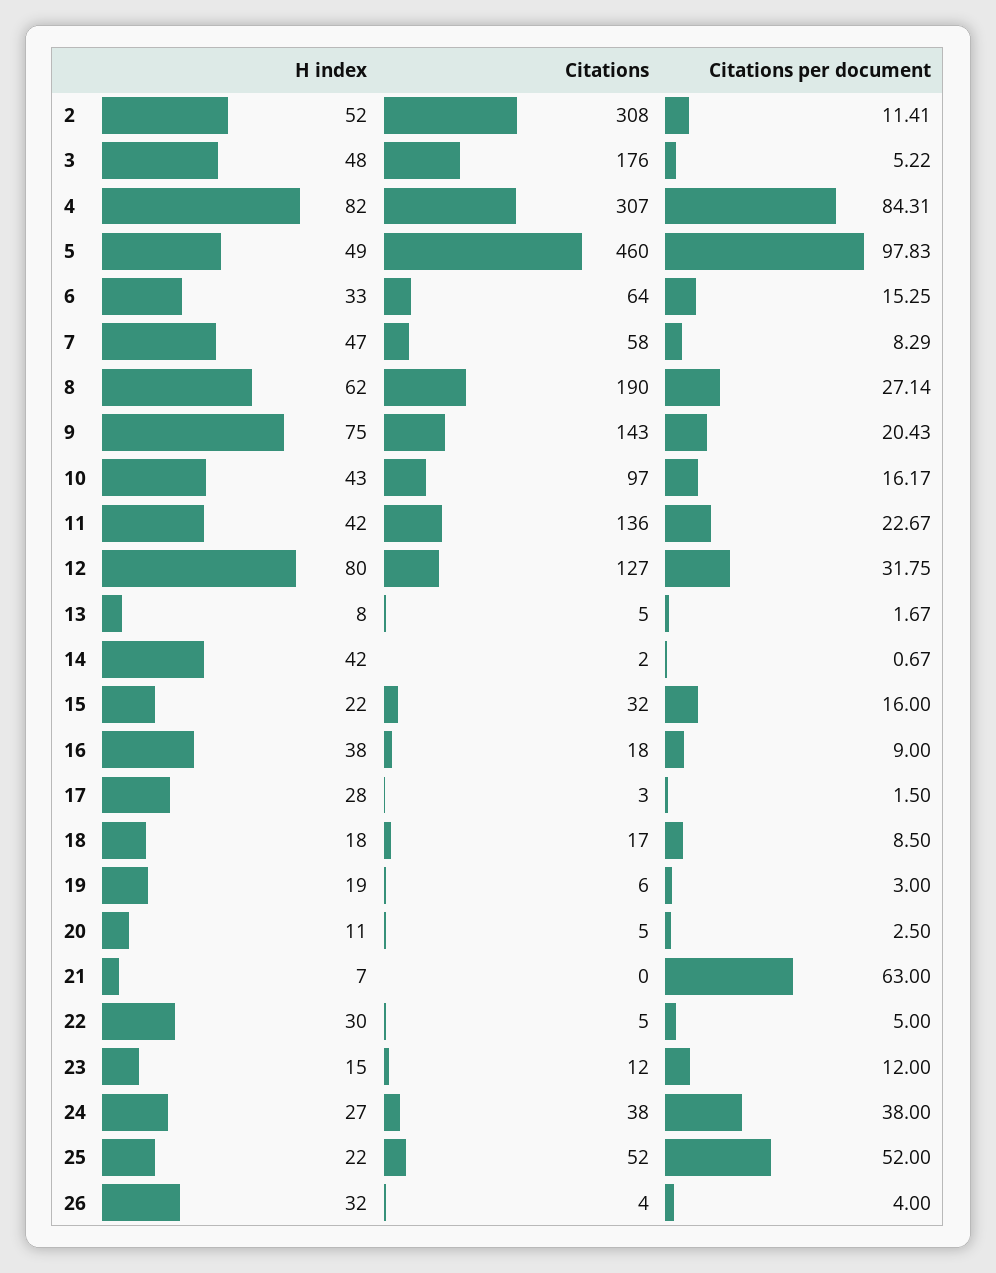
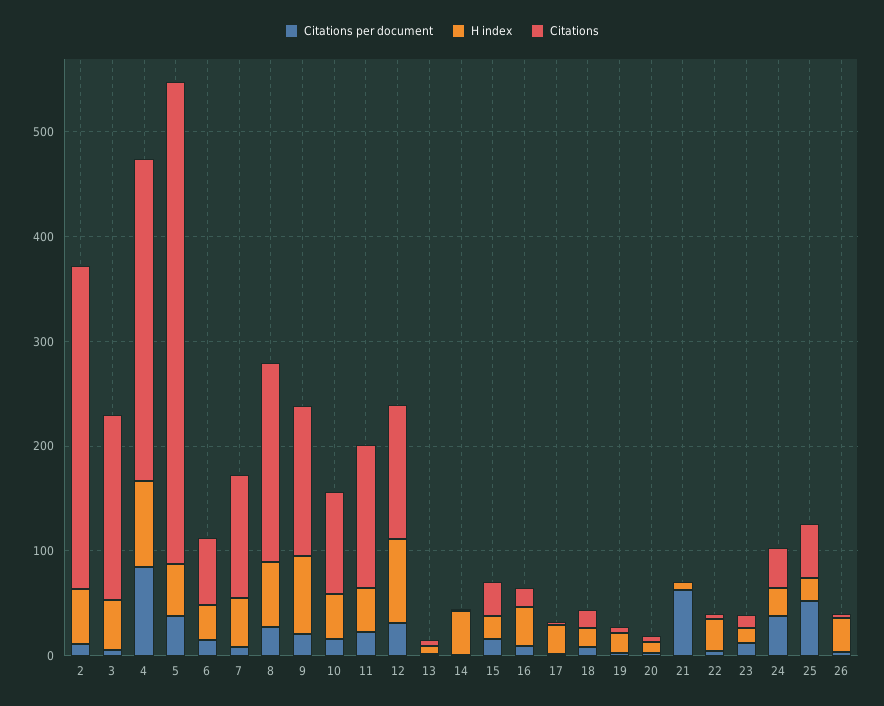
Citations per document, 5: 97.83 -> 40
Citations, 7: 58 -> 120

